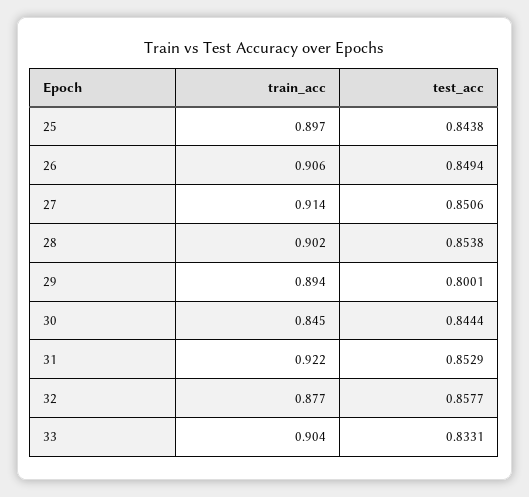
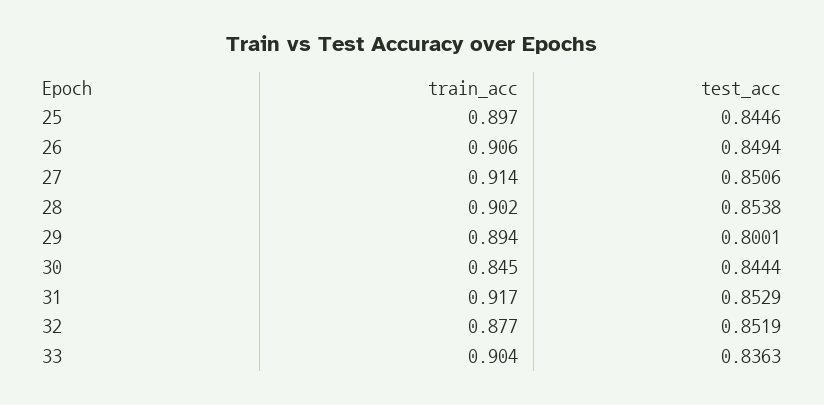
test_acc, 25: 0.8438 -> 0.8446
train_acc, 31: 0.922 -> 0.917
test_acc, 32: 0.8577 -> 0.8519
test_acc, 33: 0.8331 -> 0.8363

